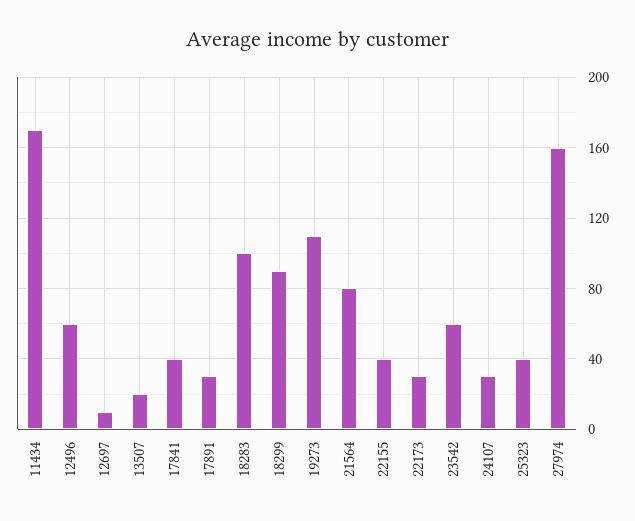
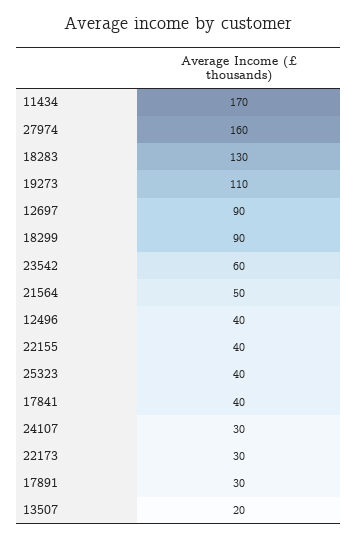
12496: 60 -> 40
12697: 10 -> 90
18283: 100 -> 130
21564: 80 -> 50

